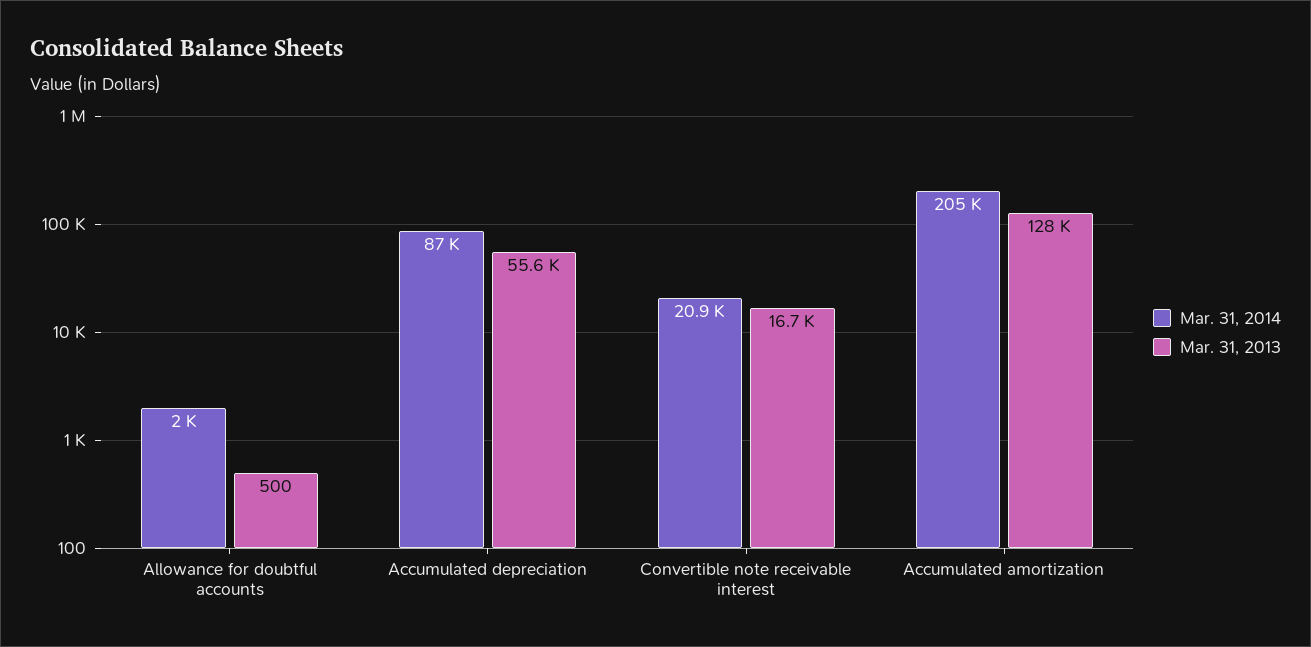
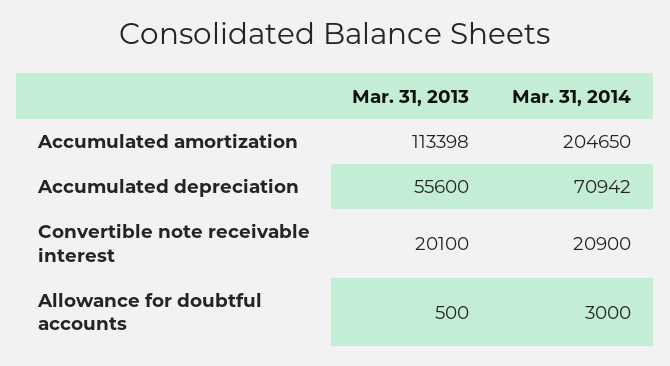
Mar. 31, 2014, Allowance for doubtful accounts: 2000 -> 3000
Mar. 31, 2014, Accumulated depreciation: 87000 -> 70942
Mar. 31, 2013, Convertible note receivable interest: 16700 -> 20100
Mar. 31, 2013, Accumulated amortization: 128000 -> 113398

